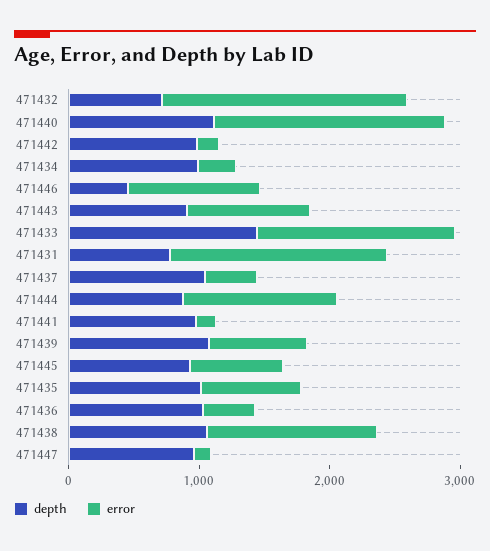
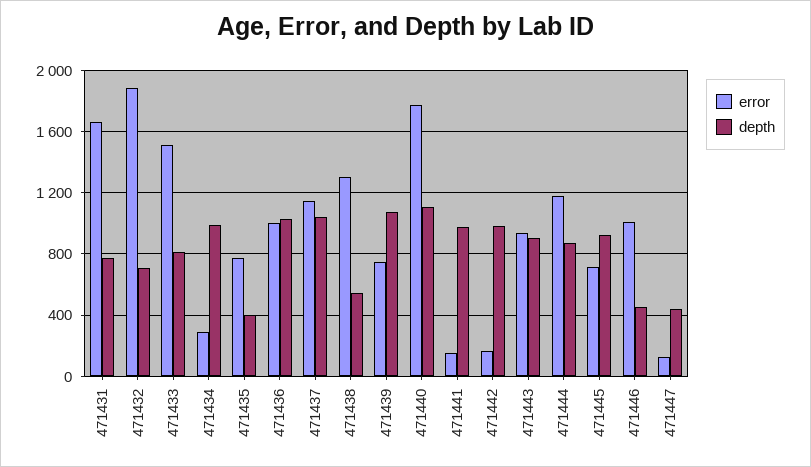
depth, 471433: 1400 -> 800
error, 471437: 400 -> 1150
depth, 471435: 1000 -> 400
error, 471436: 400 -> 1000
depth, 471438: 1000 -> 550
depth, 471447: 1000 -> 450

